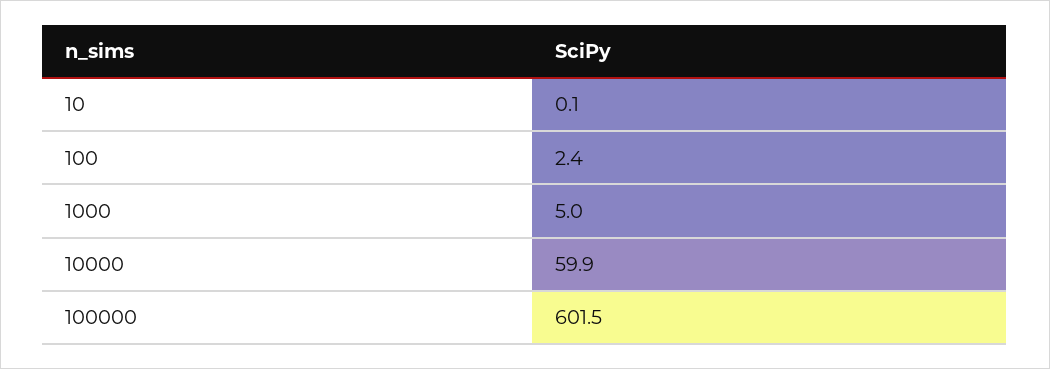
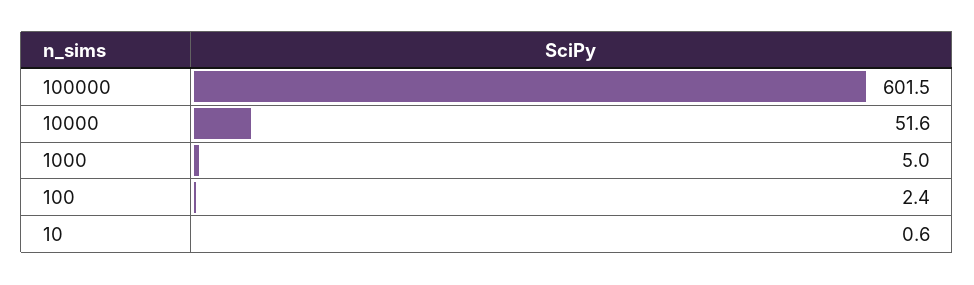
10: 0.1 -> 0.6
10000: 59.9 -> 51.6

